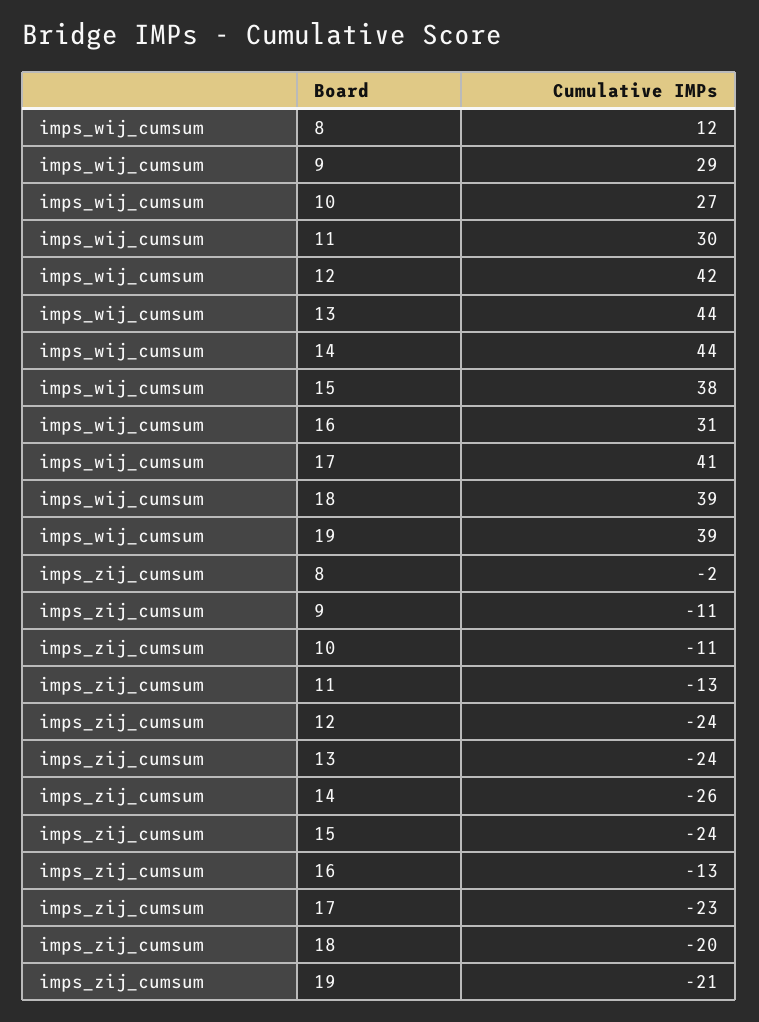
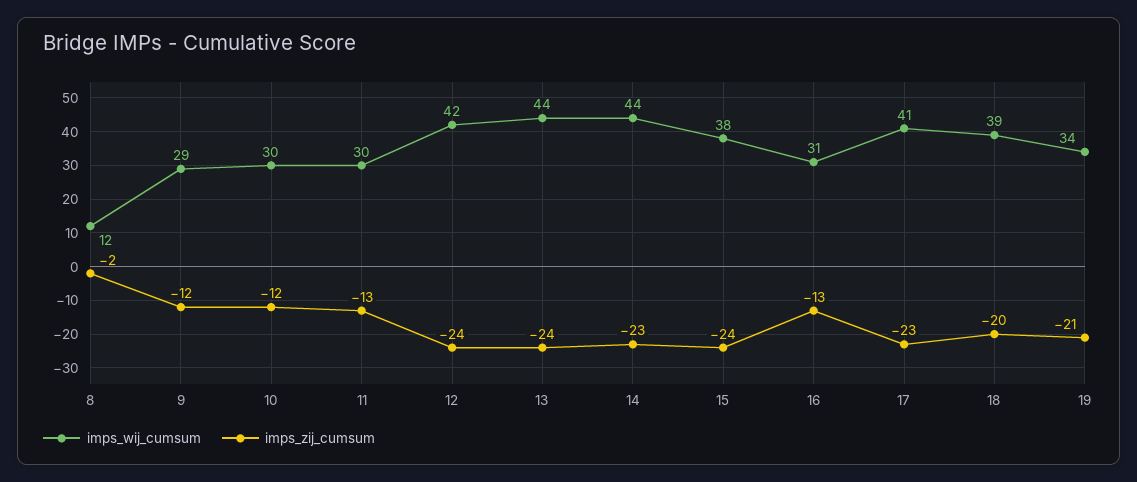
imps_wij_cumsum, 10: 27 -> 30
imps_wij_cumsum, 19: 39 -> 34
imps_zij_cumsum, 9: -11 -> -12
imps_zij_cumsum, 10: -11 -> -12
imps_zij_cumsum, 14: -26 -> -23

